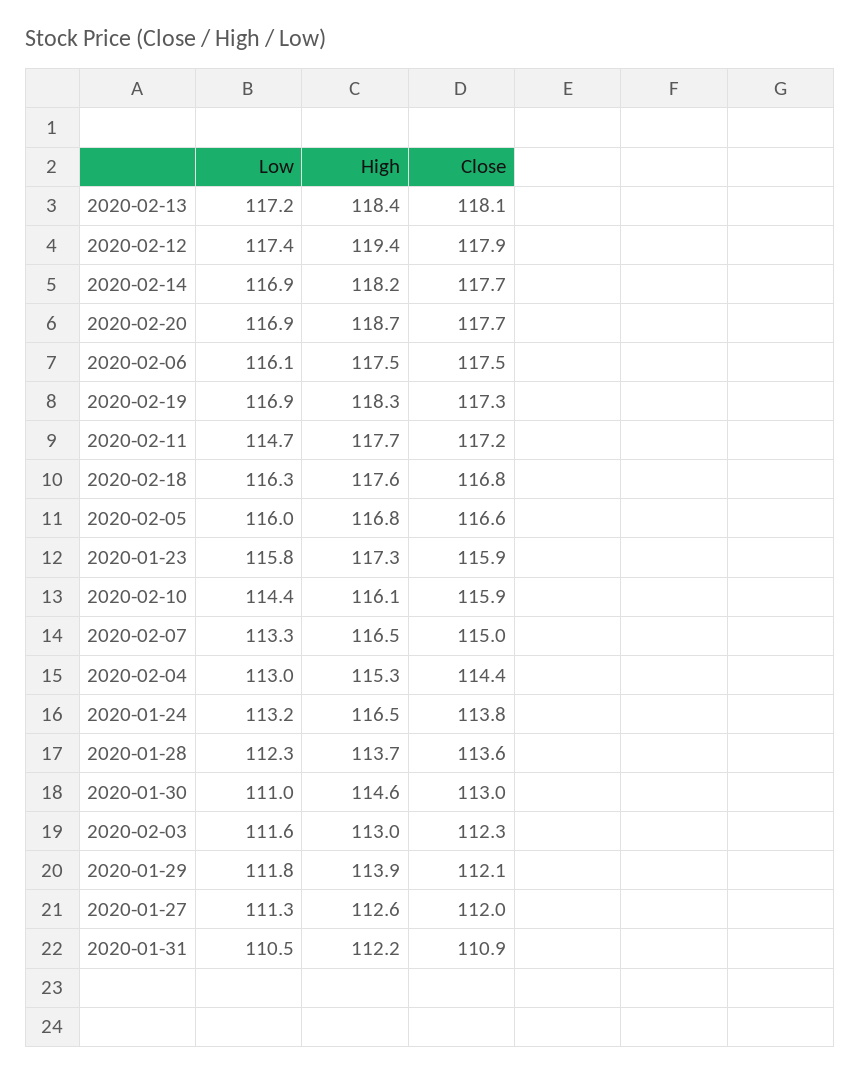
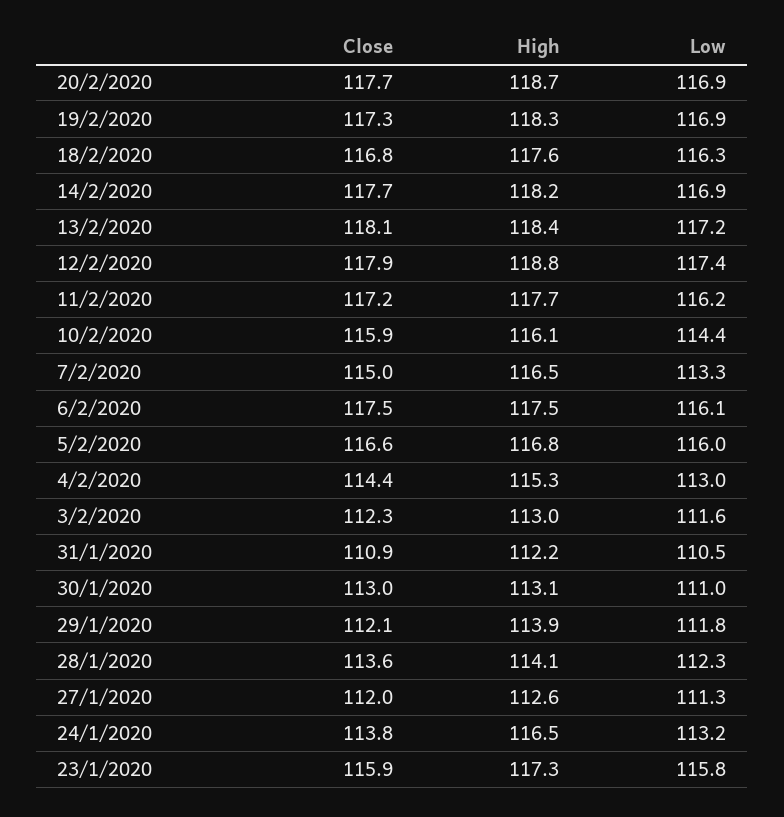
High, 2020-02-12: 119.4 -> 118.8
Low, 2020-02-11: 114.7 -> 116.2
High, 2020-01-28: 113.7 -> 114.1
High, 2020-01-30: 114.6 -> 113.1

